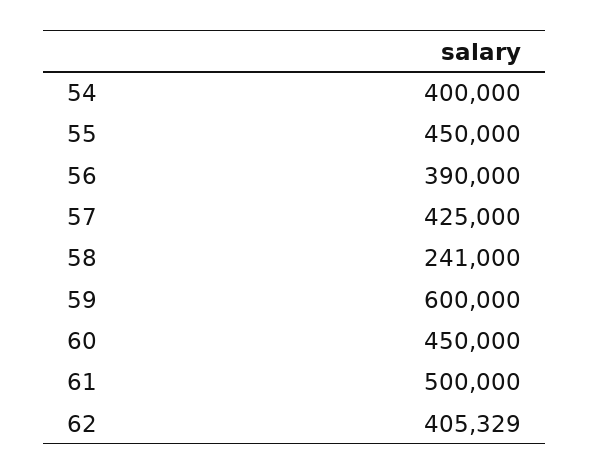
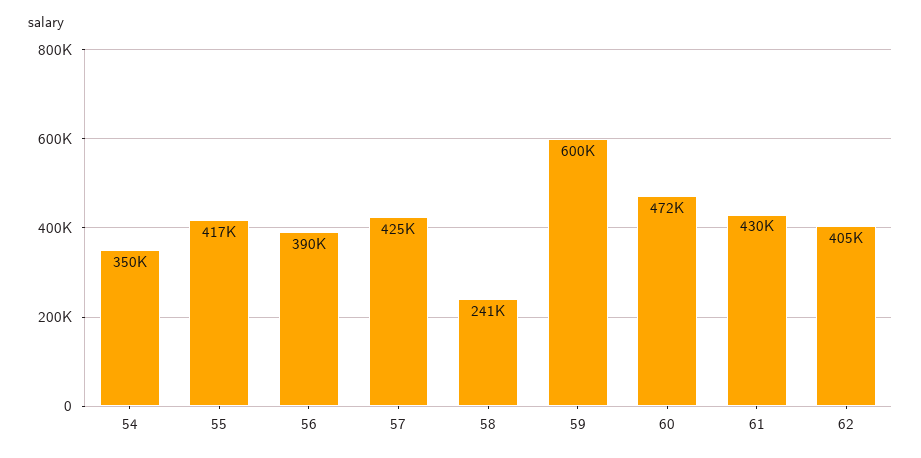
54: 400000 -> 350000
55: 450000 -> 417000
60: 450000 -> 472000
61: 500000 -> 430000

